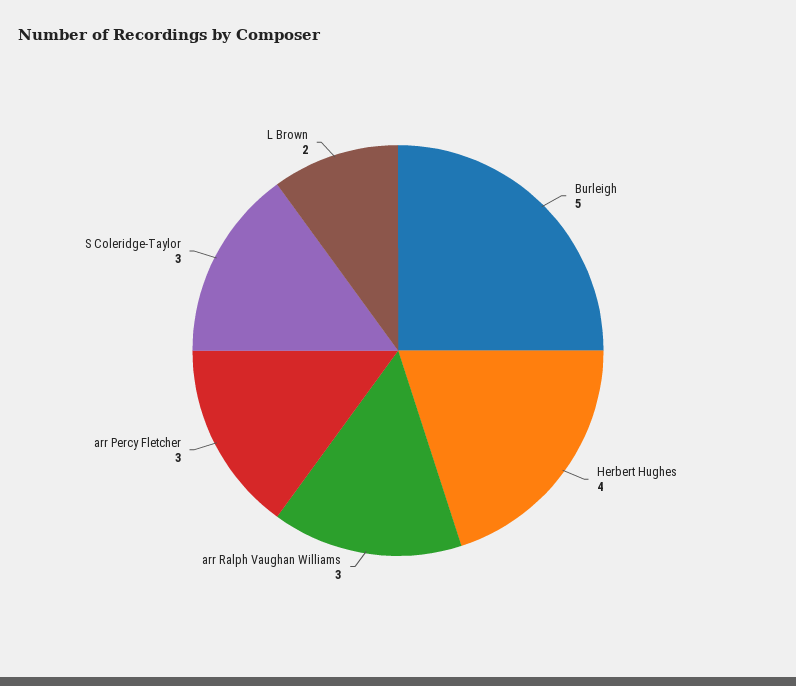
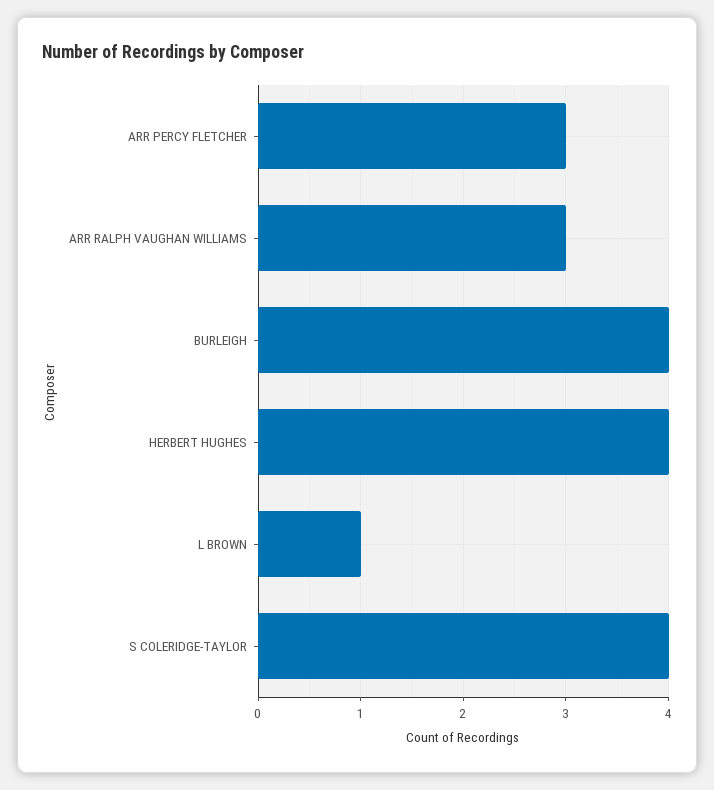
Burleigh: 5 -> 4
S Coleridge-Taylor: 3 -> 4
L Brown: 2 -> 1

